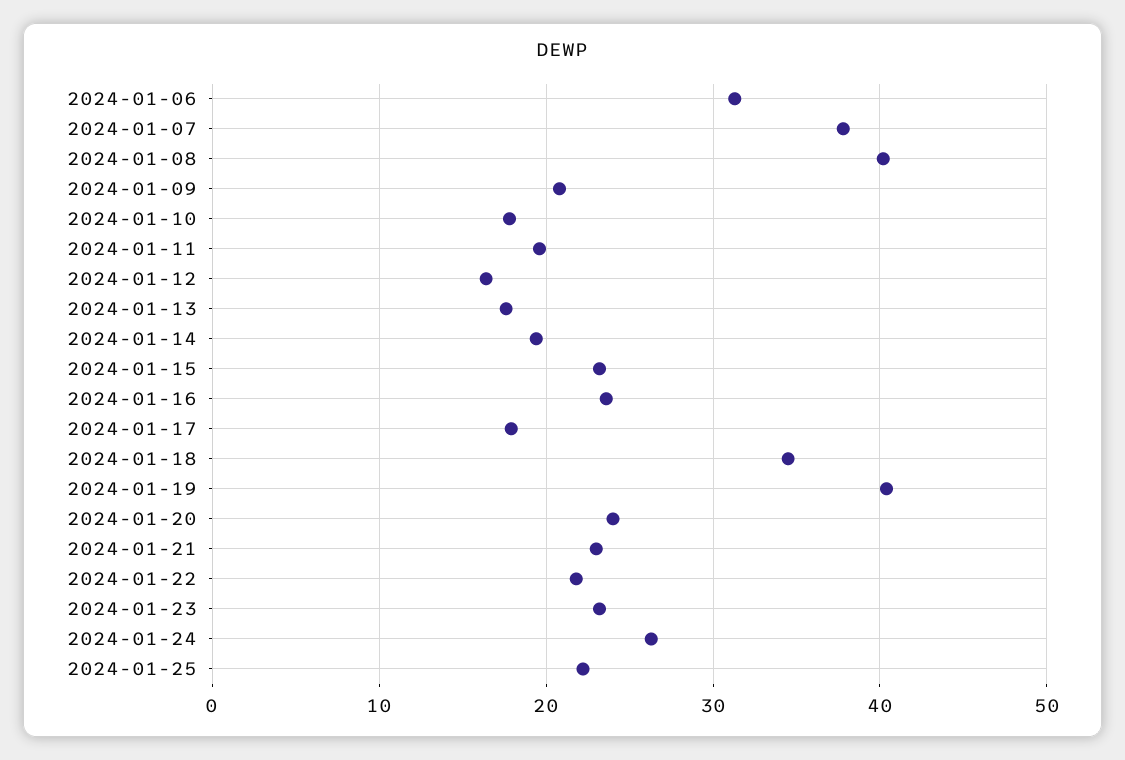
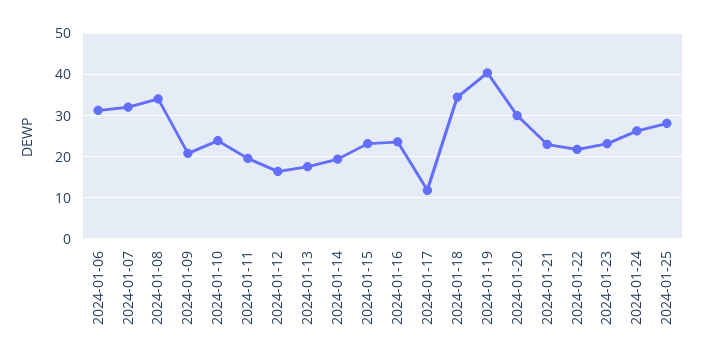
2024-01-07: 38 -> 32
2024-01-08: 40 -> 34
2024-01-10: 18 -> 24
2024-01-17: 18 -> 12
2024-01-20: 24 -> 30
2024-01-25: 22 -> 28

